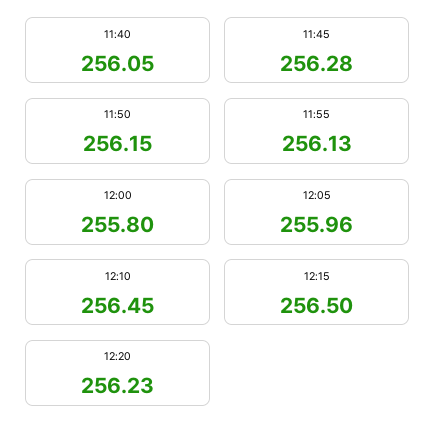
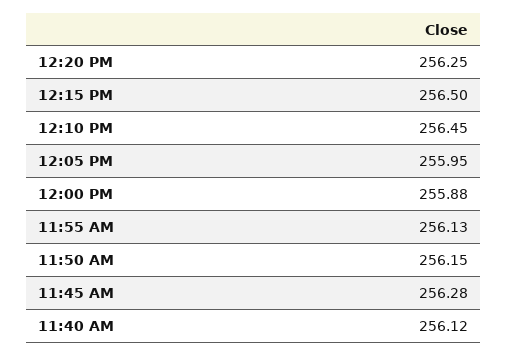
11:40: 256.05 -> 256.12
12:00: 255.8 -> 255.88
12:05: 255.96 -> 255.95
12:20: 256.23 -> 256.25

